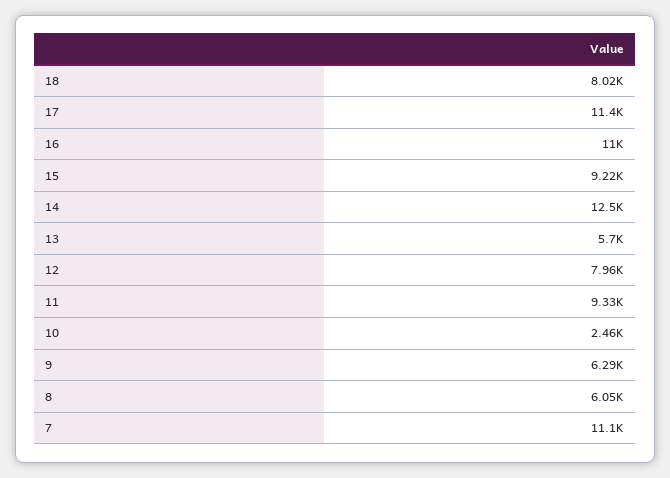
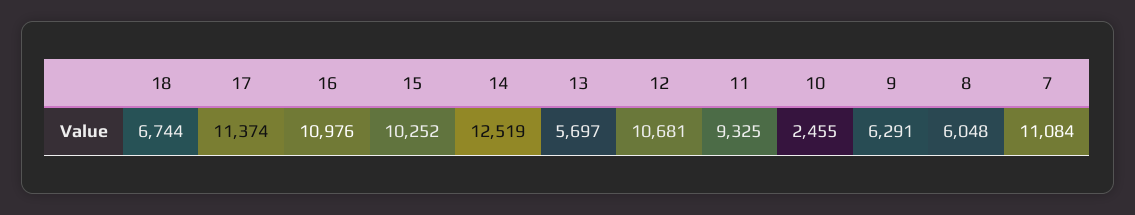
18: 8020 -> 6744
15: 9220 -> 10252
12: 7960 -> 10681

